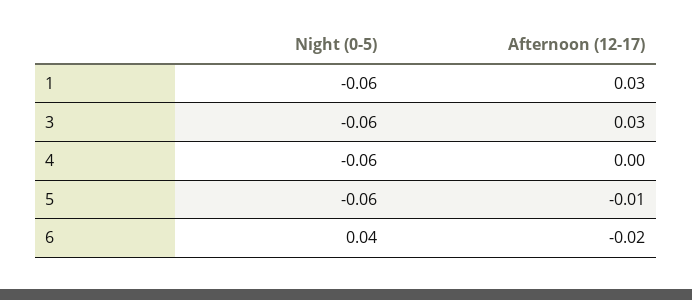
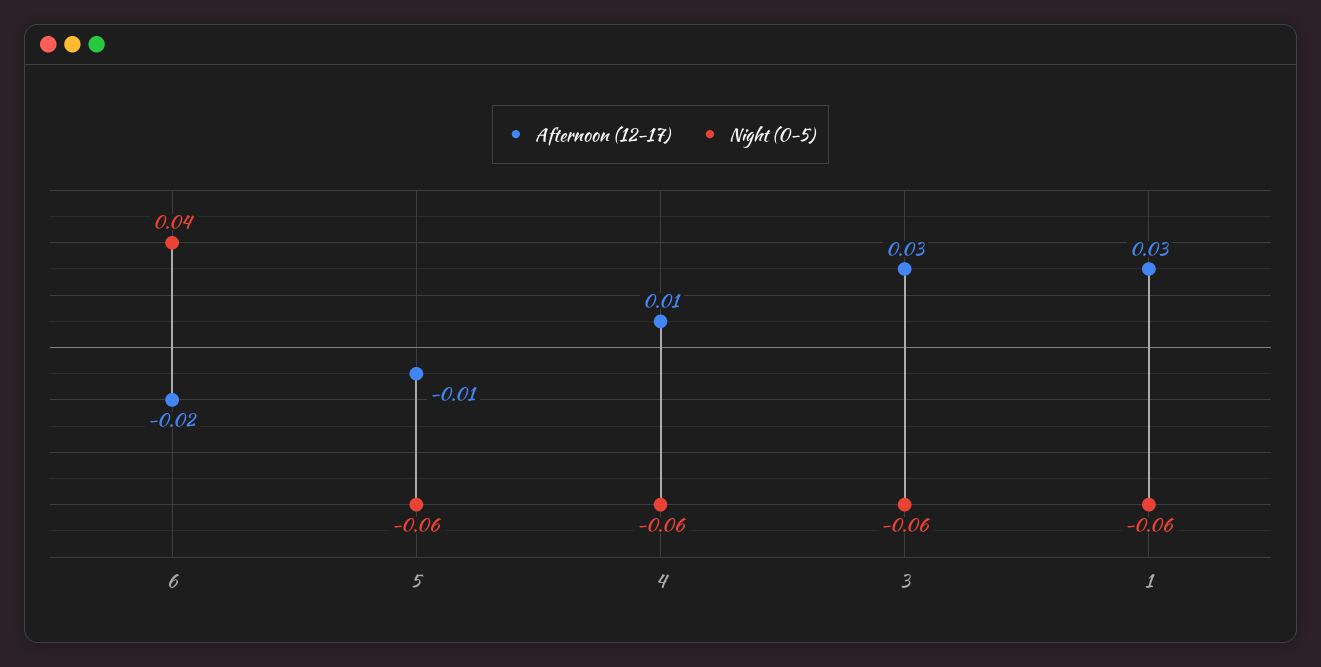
Afternoon (12-17), 4: 0 -> 0.01

